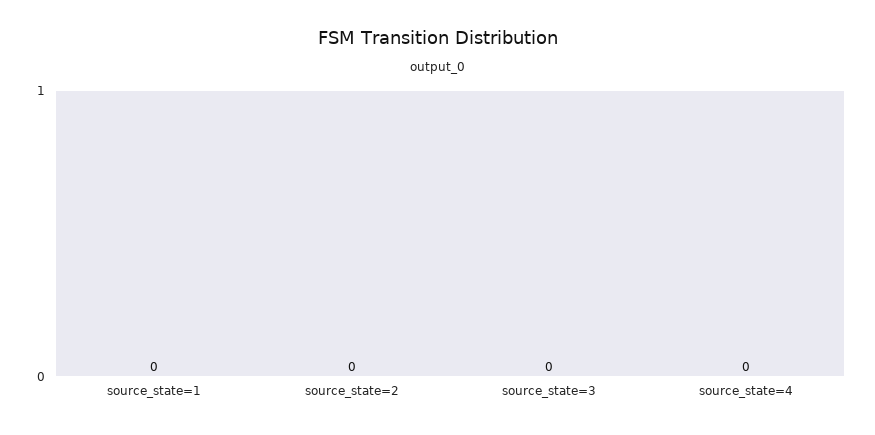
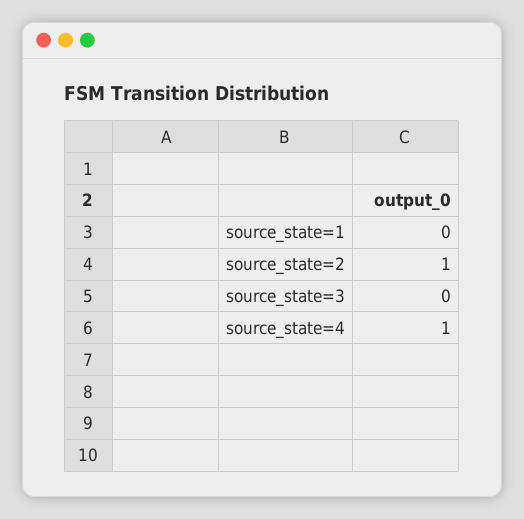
source_state=2: 0 -> 1
source_state=4: 0 -> 1

